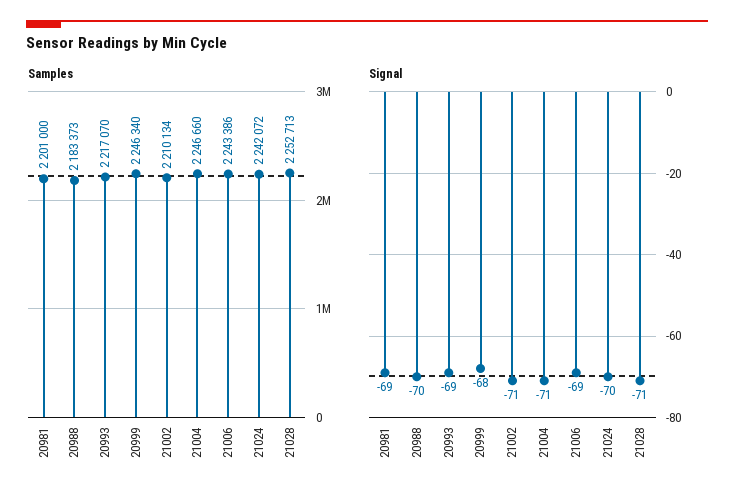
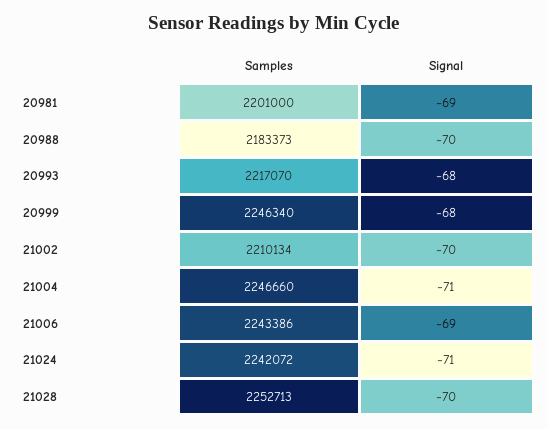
Signal, 20993: -69 -> -68
Signal, 21002: -71 -> -70
Signal, 21024: -70 -> -71
Signal, 21028: -71 -> -70

